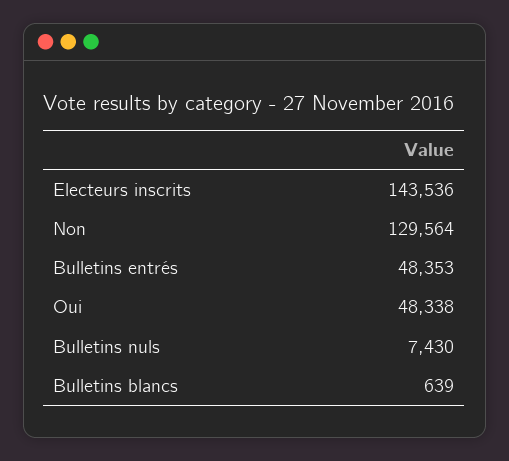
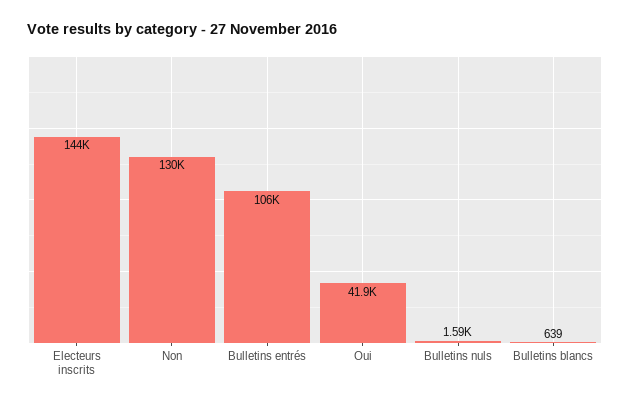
Bulletins entrés: 48353 -> 106000
Oui: 48338 -> 41900
Bulletins nuls: 7430 -> 1590

